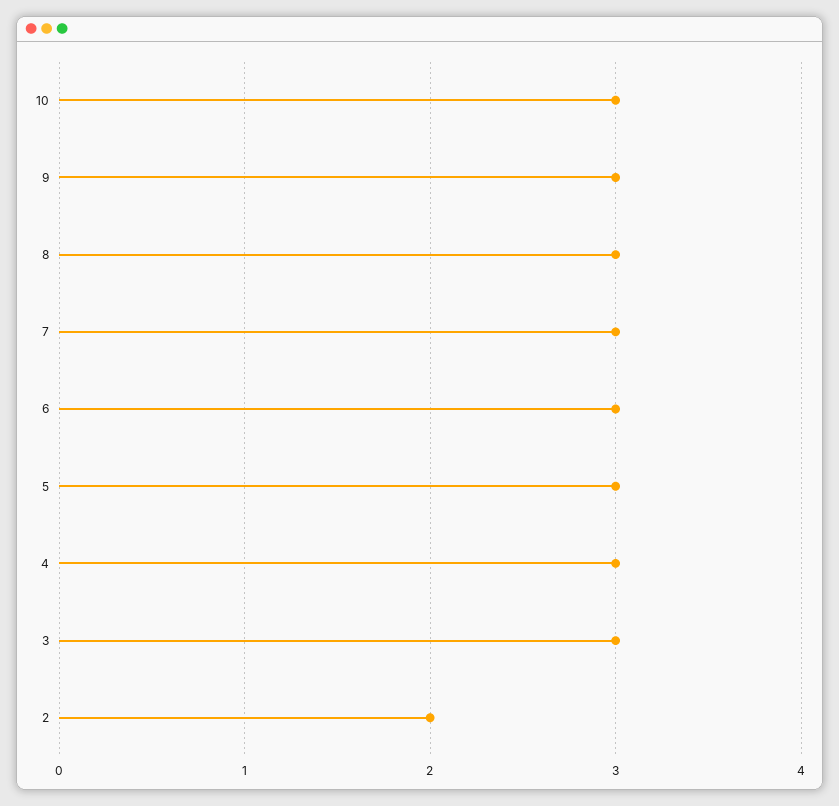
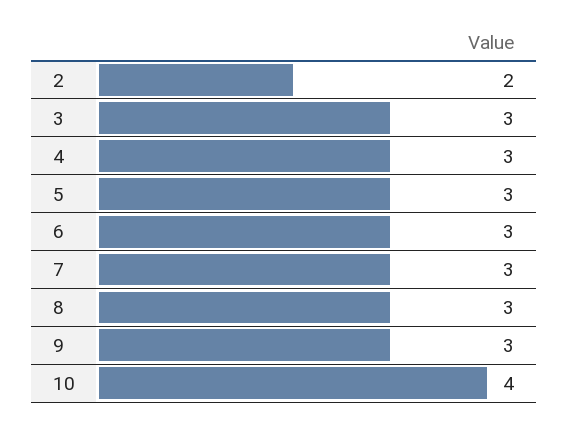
10: 3 -> 4

